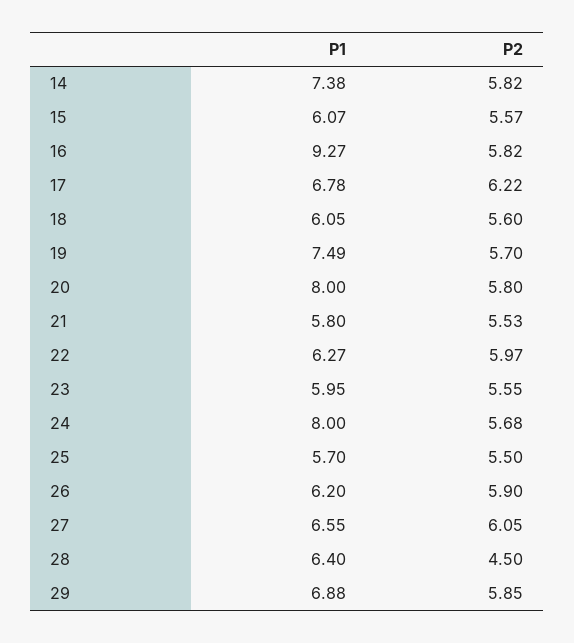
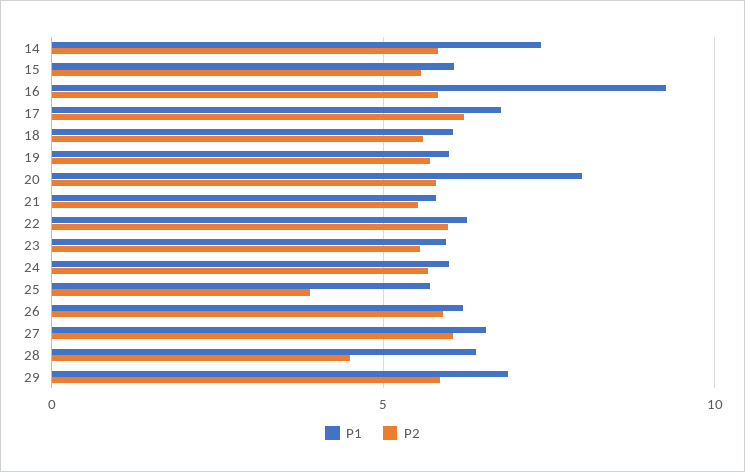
P1, 19: 7.49 -> 6
P1, 24: 8 -> 6
P2, 25: 5.5 -> 4

